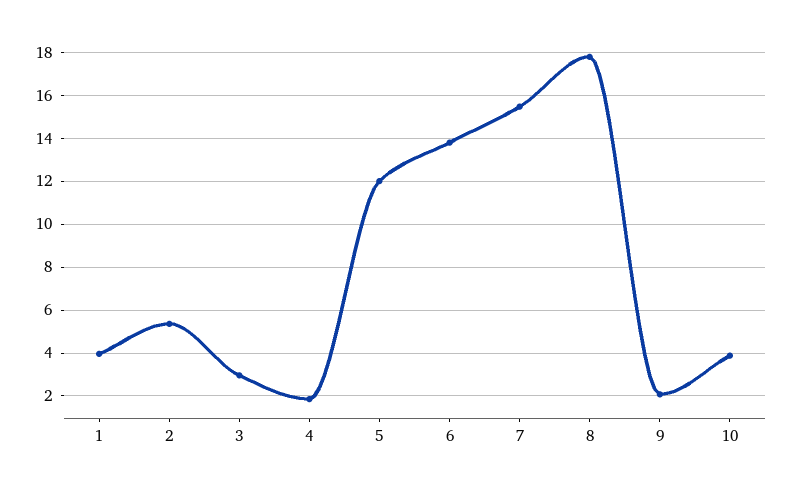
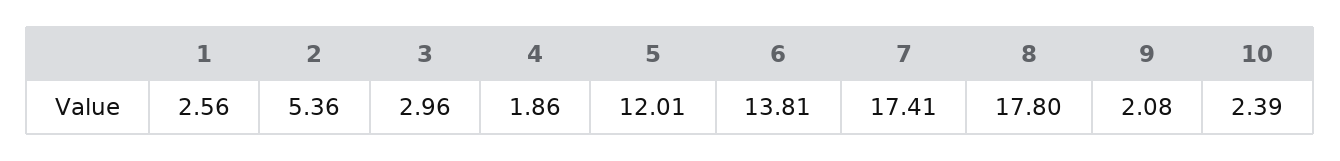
1: 4 -> 2.56
7: 15.5 -> 17.41
10: 4 -> 2.39

